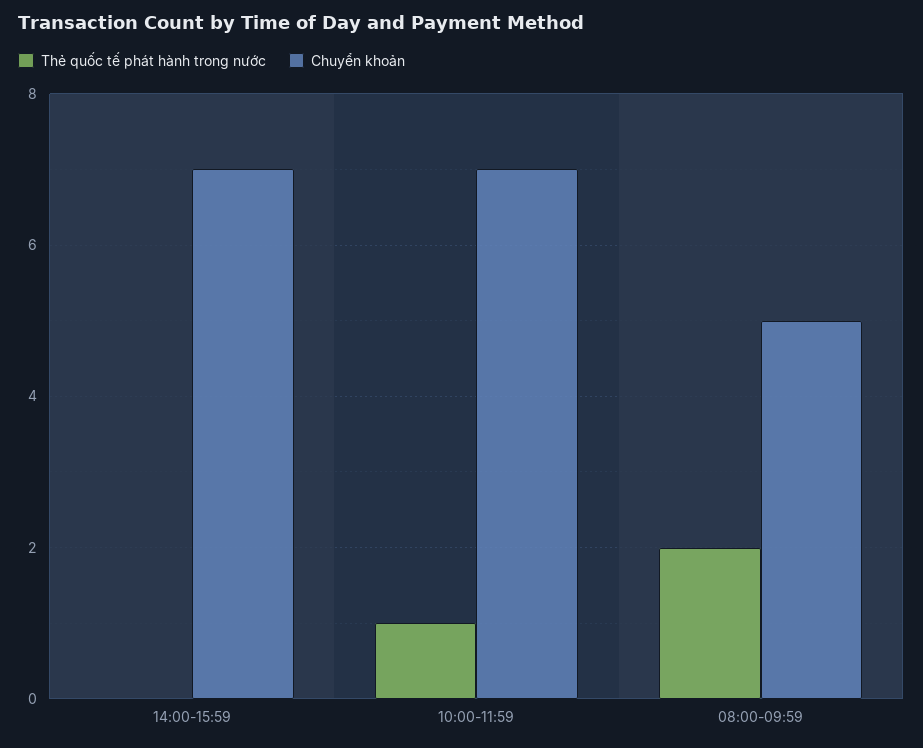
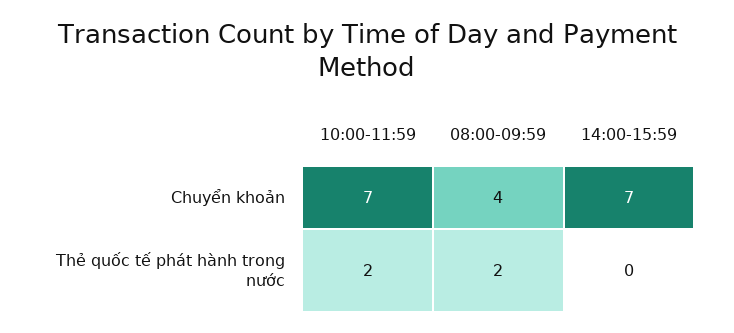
Thẻ quốc tế phát hành trong nước, 10:00-11:59: 1 -> 2
Chuyển khoản, 08:00-09:59: 5 -> 4

